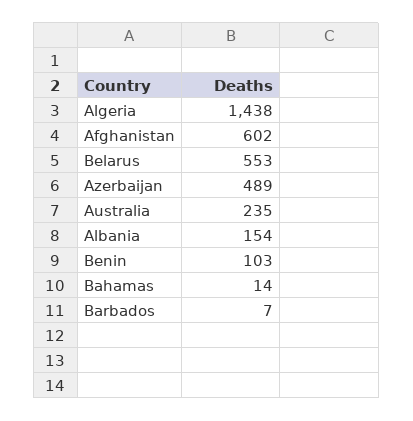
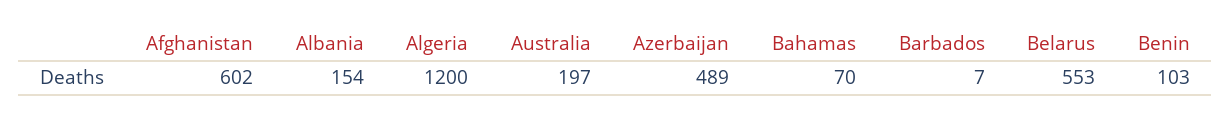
Algeria: 1438 -> 1200
Australia: 235 -> 197
Bahamas: 14 -> 70

